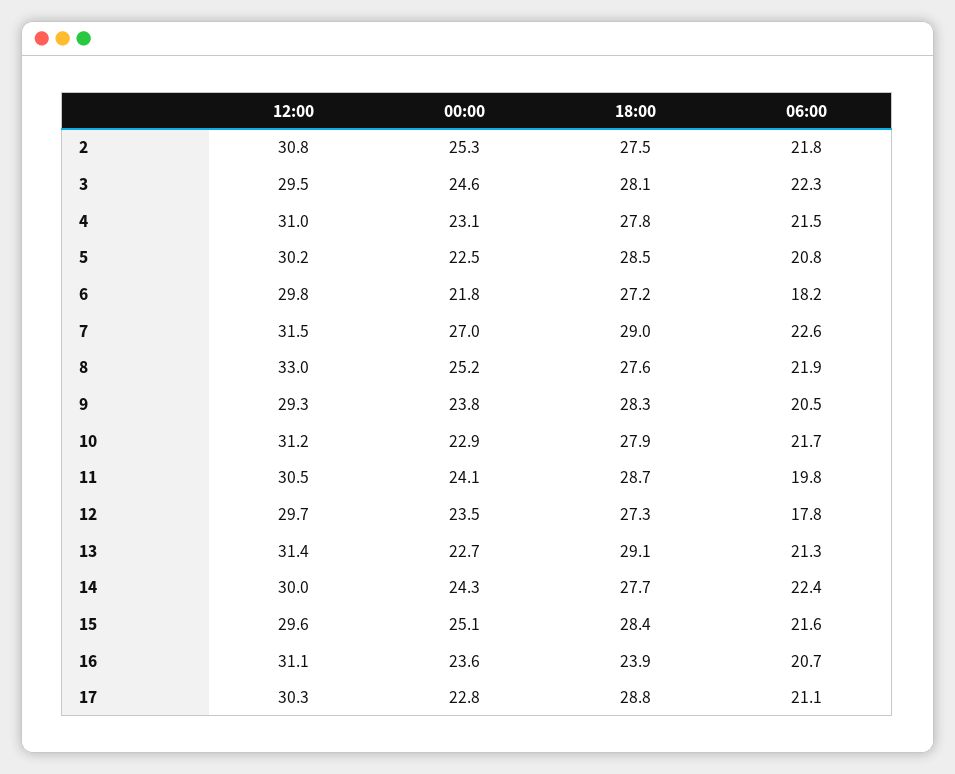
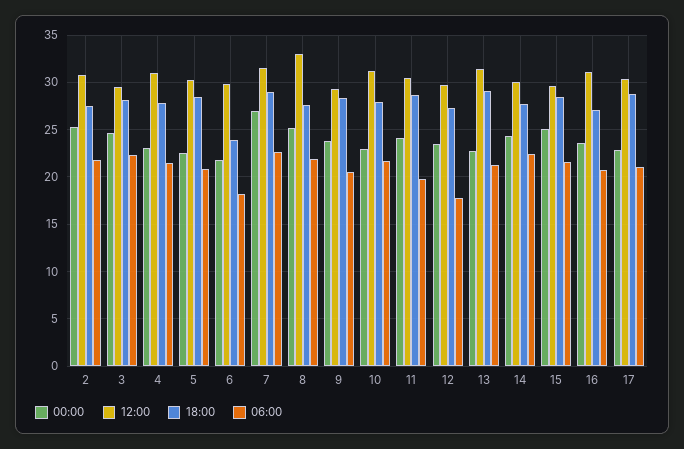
18:00, 6: 27.2 -> 24
18:00, 16: 23.9 -> 27

